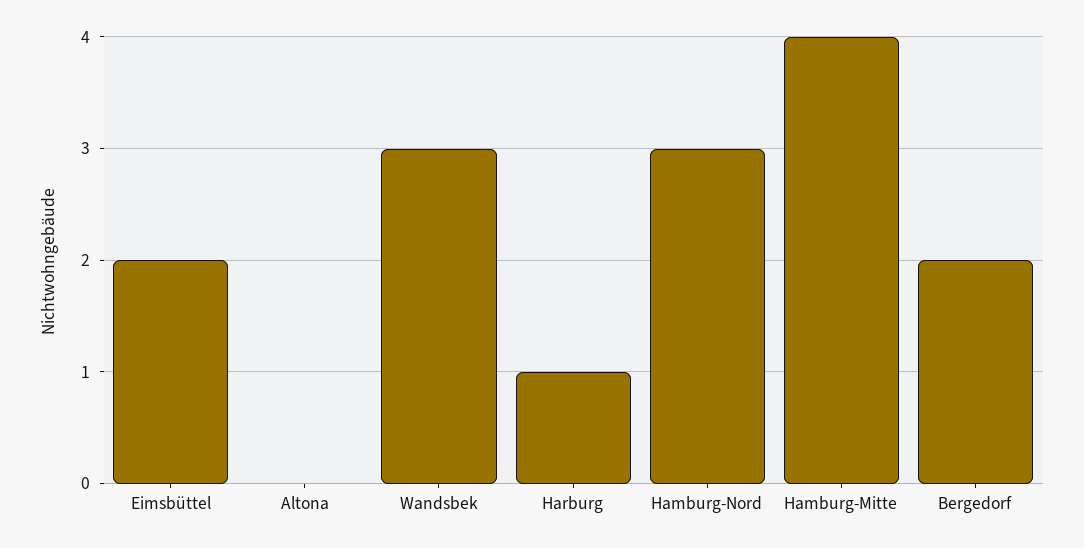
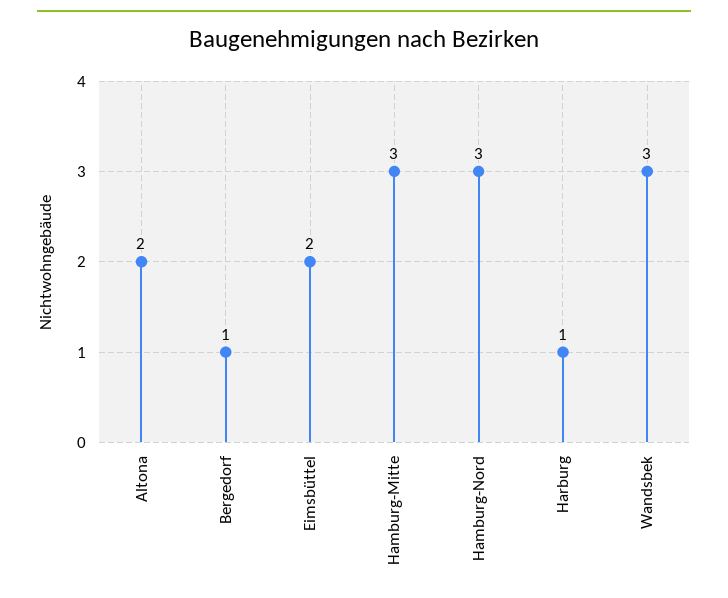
Altona: 0 -> 2
Hamburg-Mitte: 4 -> 3
Bergedorf: 2 -> 1

